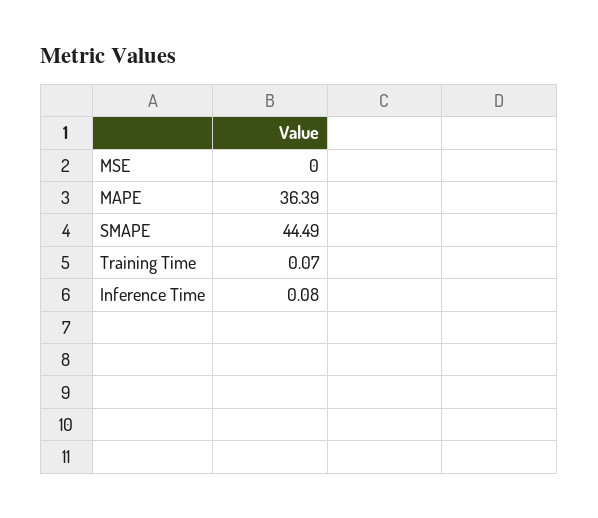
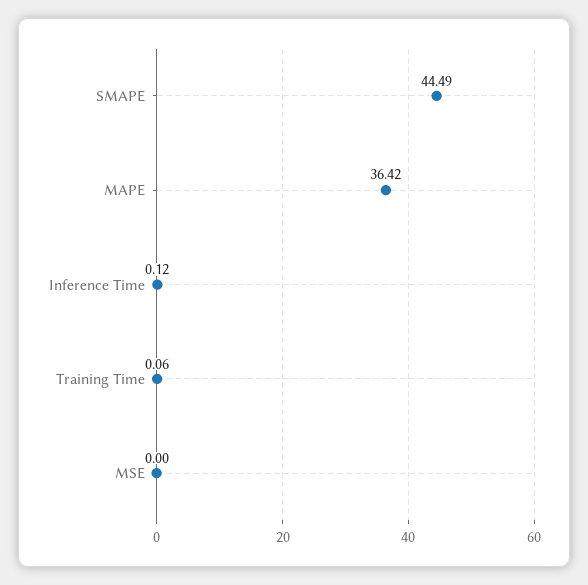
MAPE: 36.39 -> 36.42
Training Time: 0.07 -> 0.06
Inference Time: 0.08 -> 0.12

